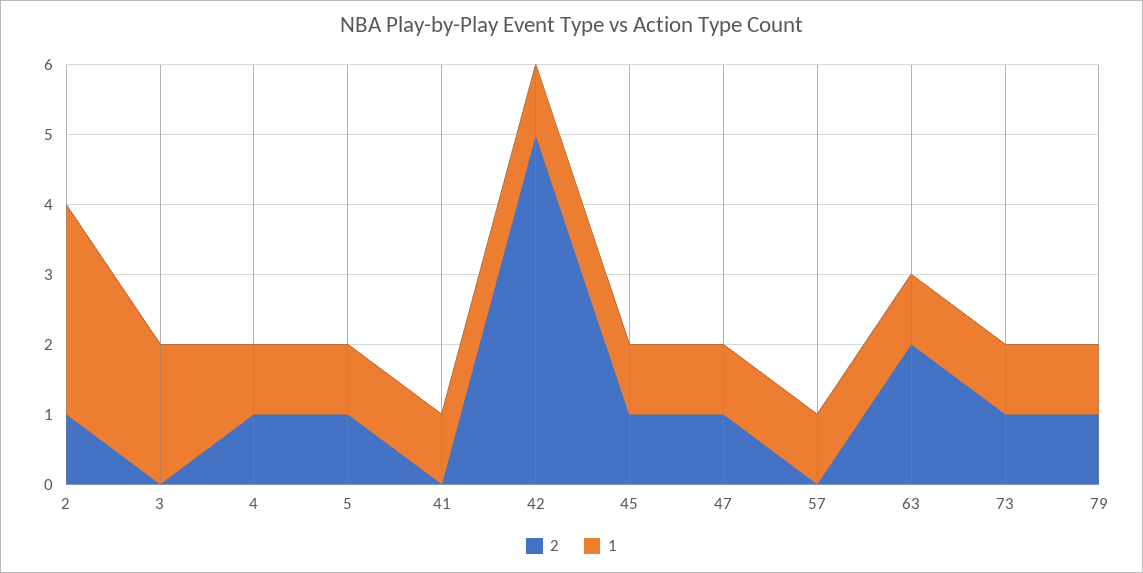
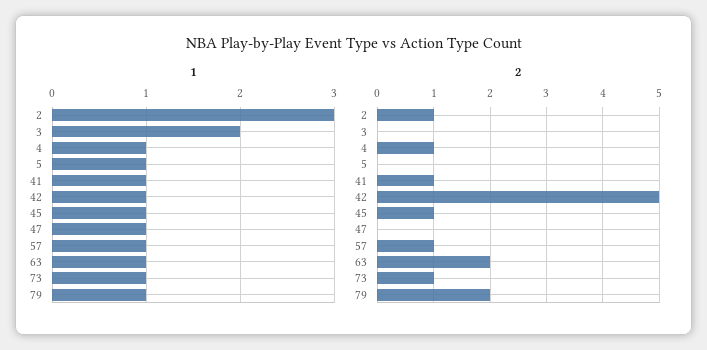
2, 5: 1 -> 0
2, 41: 0 -> 1
2, 47: 1 -> 0
2, 57: 0 -> 1
2, 79: 1 -> 2

